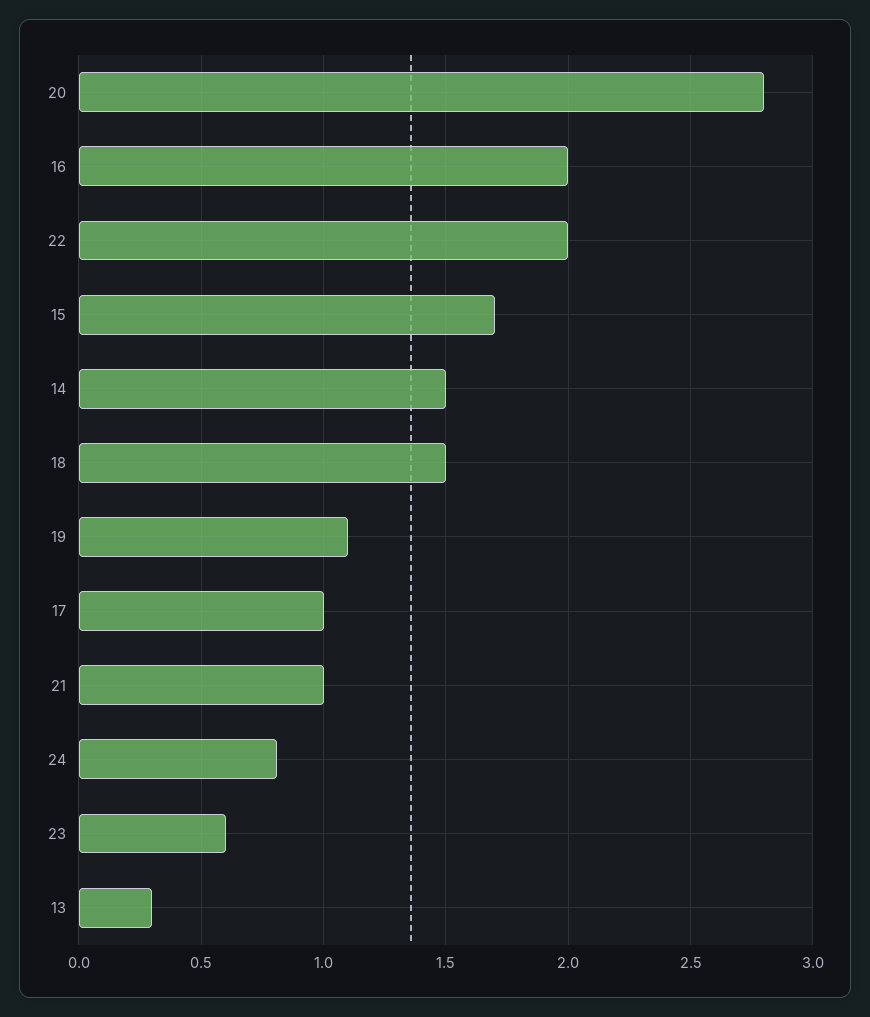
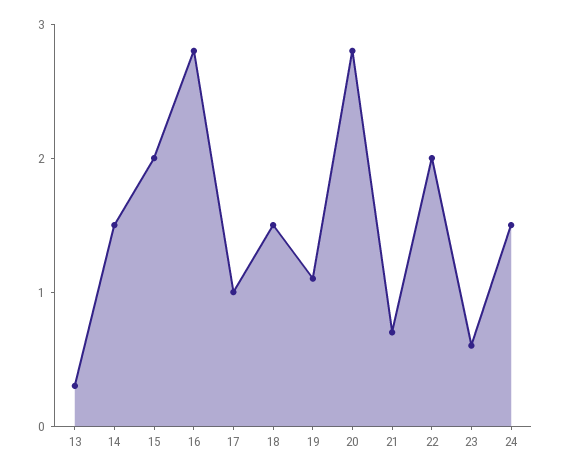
16: 2 -> 2.8
15: 1.7 -> 2
21: 1 -> 0.7
24: 0.8 -> 1.5

